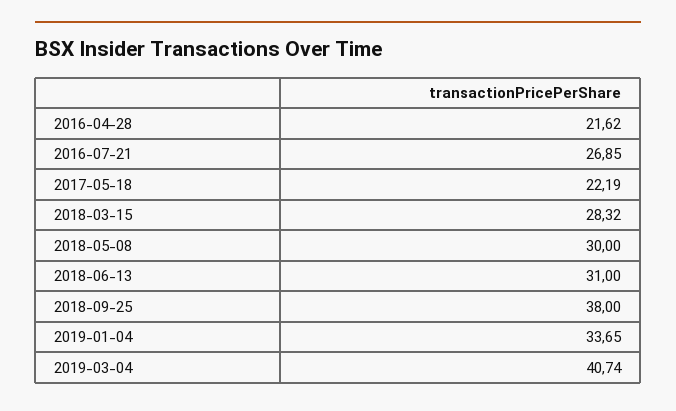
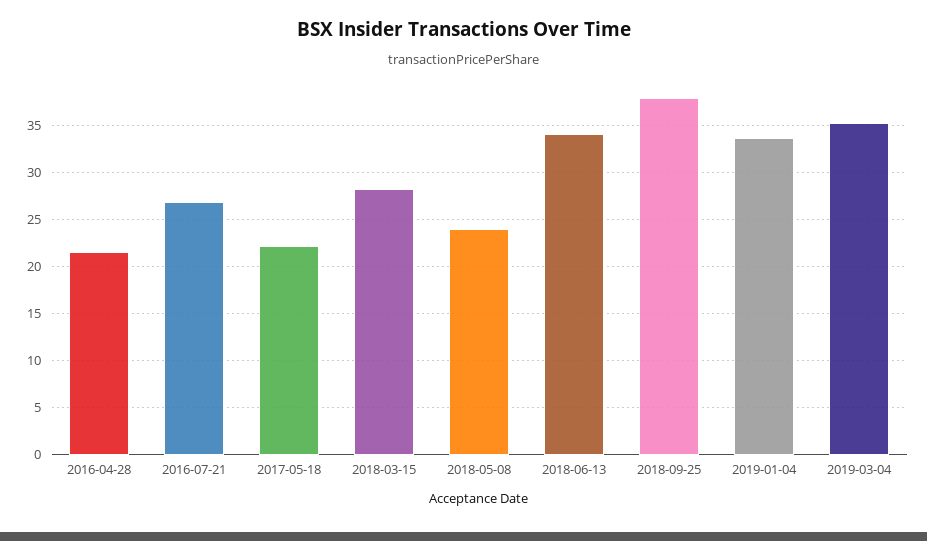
2018-05-08: 30 -> 24
2018-06-13: 31 -> 34
2019-03-04: 40.74 -> 35

